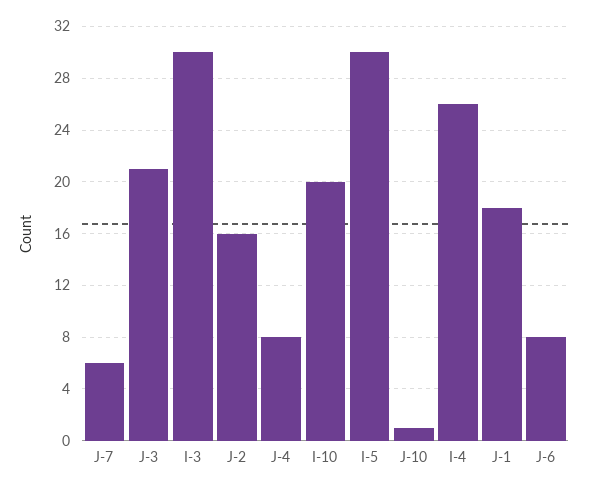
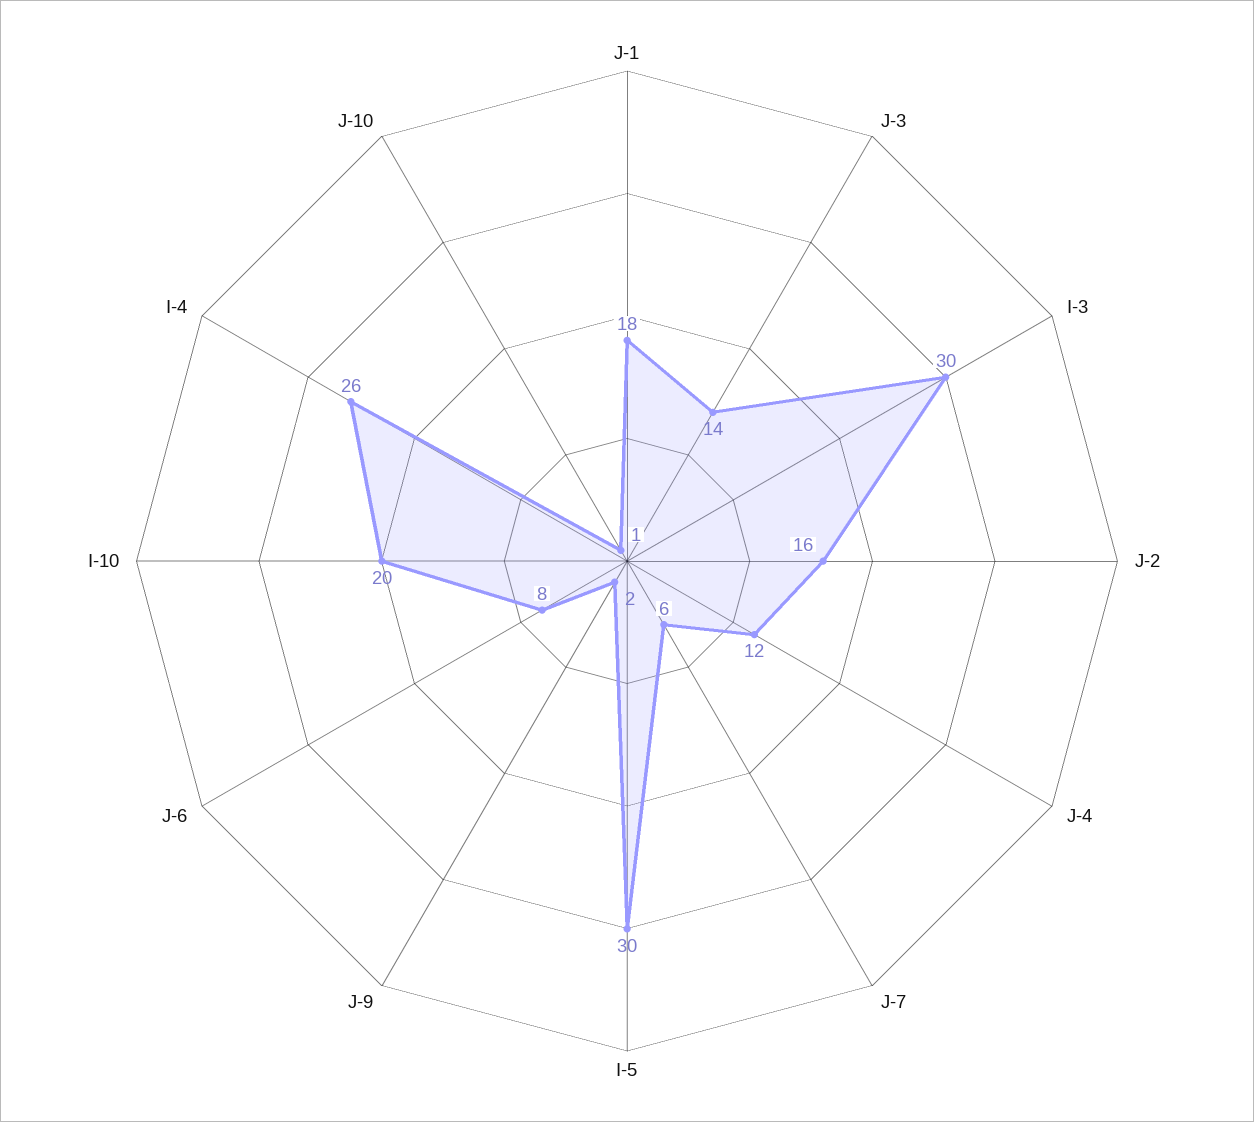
J-3: 21 -> 14
J-4: 8 -> 12
J-9: none -> 2

